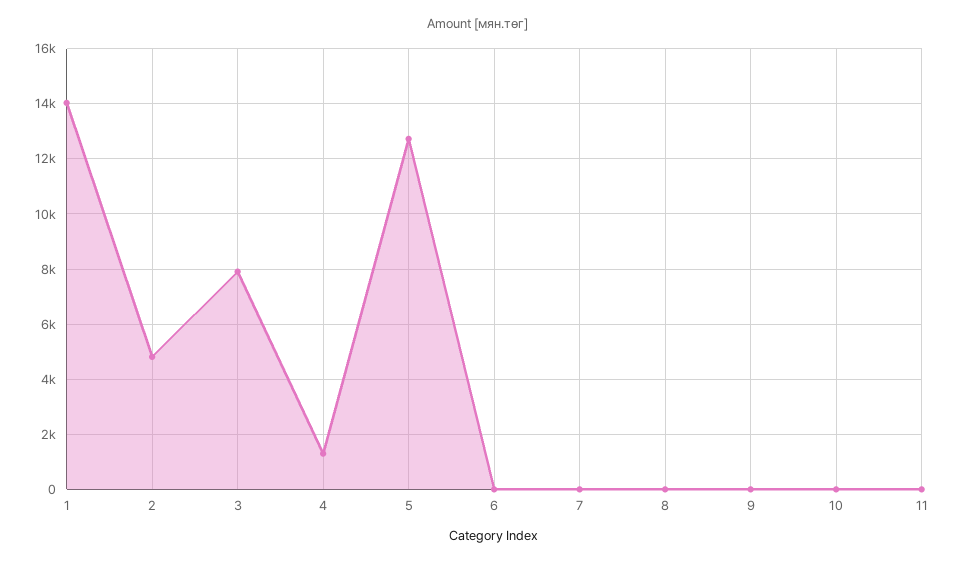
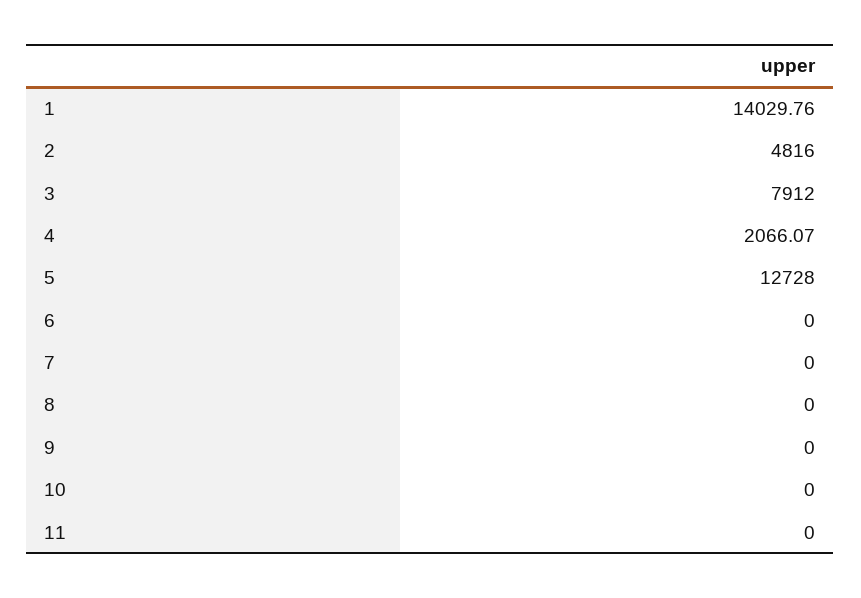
4: 1250 -> 2066.07

